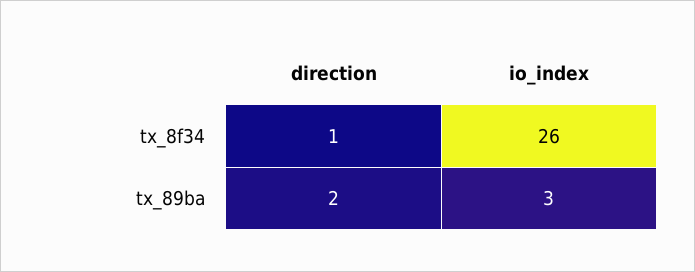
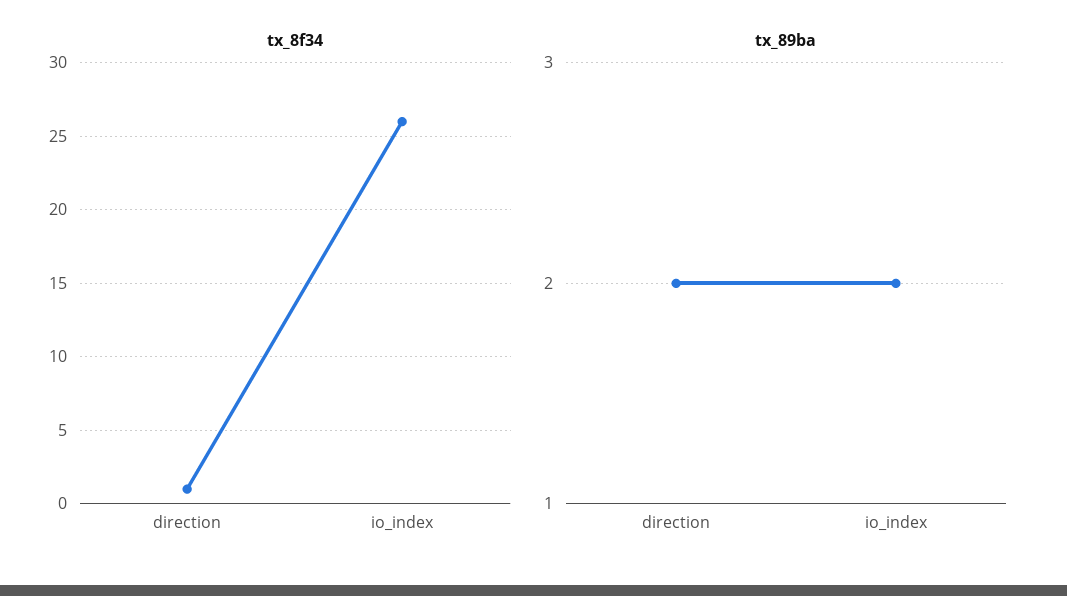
tx_89ba, io_index: 3 -> 2

